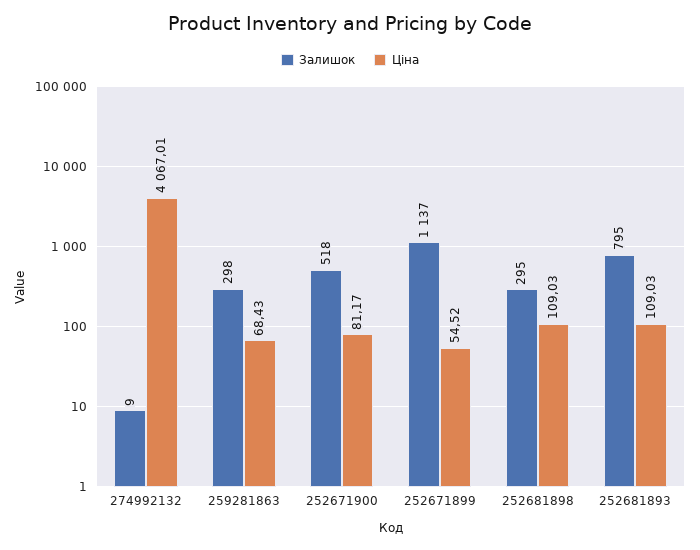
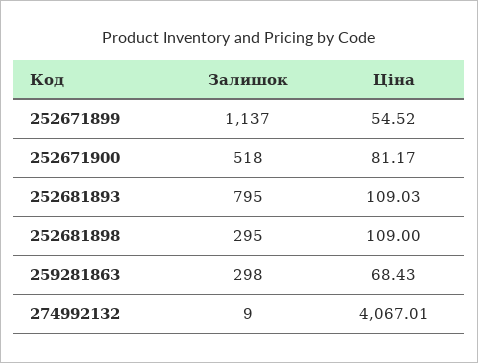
Ціна, 252681898: 109.03 -> 109

